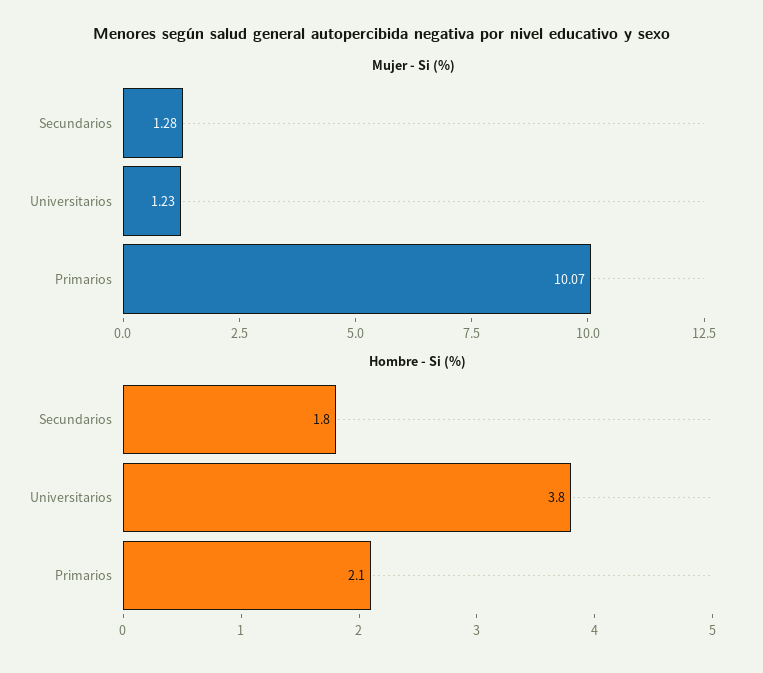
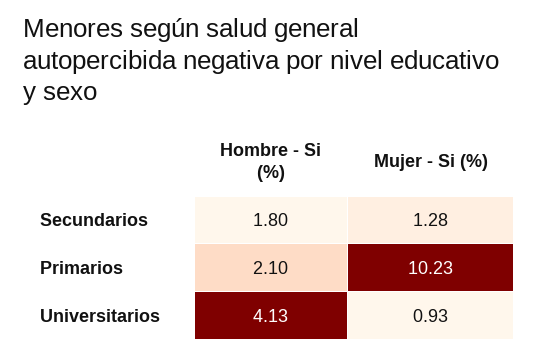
Mujer - Si (%), Universitarios: 1.23 -> 0.93
Mujer - Si (%), Primarios: 10.07 -> 10.23
Hombre - Si (%), Universitarios: 3.8 -> 4.13

